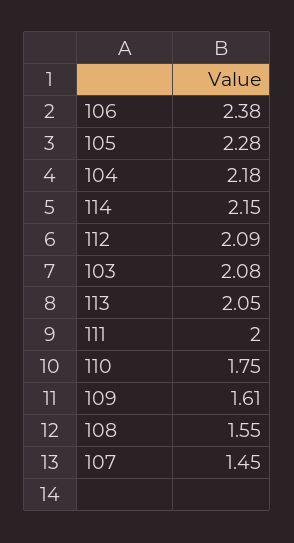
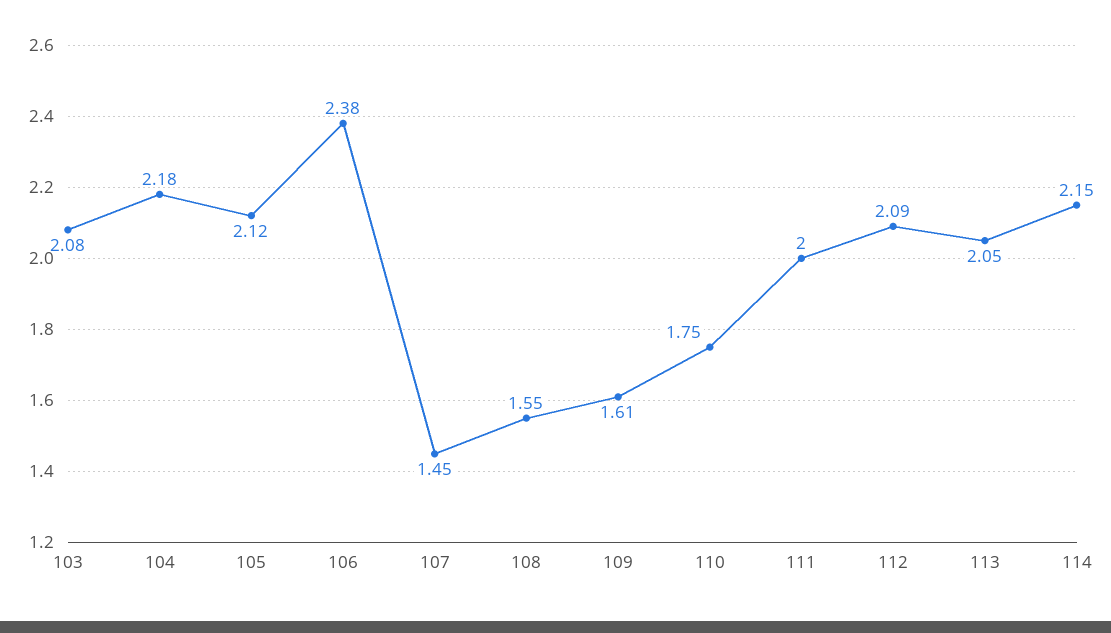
105: 2.28 -> 2.12

